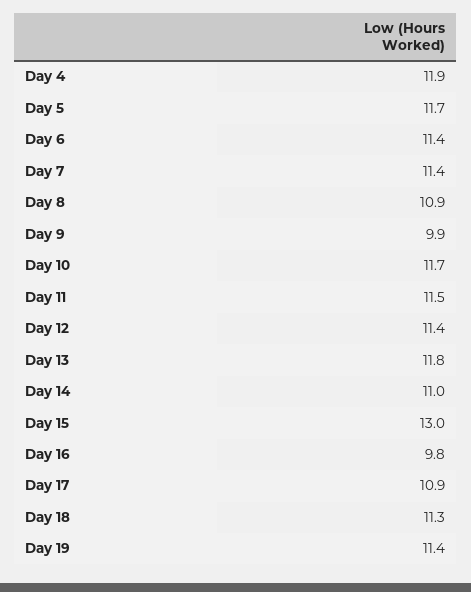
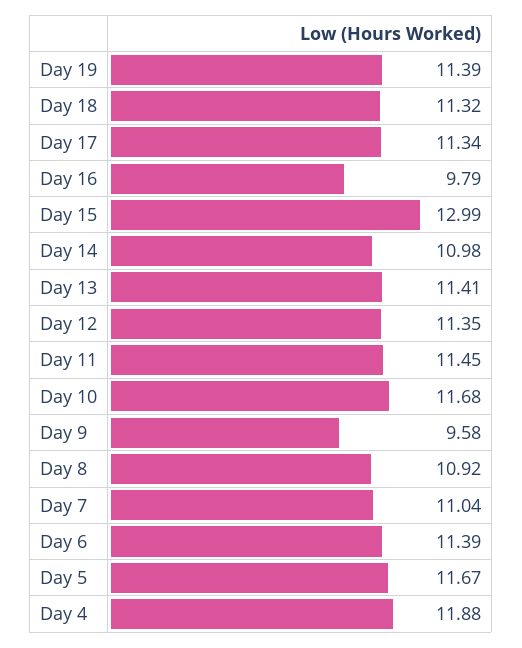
Day 7: 11.4 -> 11.04
Day 9: 9.9 -> 9.58
Day 13: 11.8 -> 11.41
Day 17: 10.9 -> 11.34

